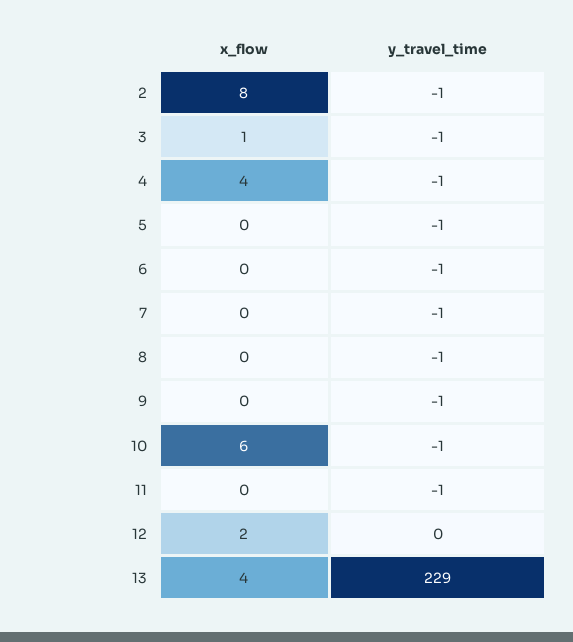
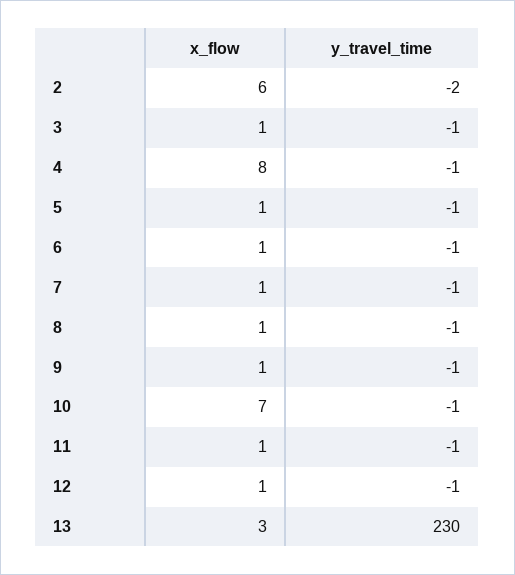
x_flow, 2: 8 -> 6
y_travel_time, 2: -1 -> -2
x_flow, 4: 4 -> 8
x_flow, 5: 0 -> 1
x_flow, 6: 0 -> 1
x_flow, 7: 0 -> 1
x_flow, 8: 0 -> 1
x_flow, 9: 0 -> 1
x_flow, 10: 6 -> 7
x_flow, 11: 0 -> 1
x_flow, 12: 2 -> 1
y_travel_time, 12: 0 -> -1
x_flow, 13: 4 -> 3
y_travel_time, 13: 229 -> 230

